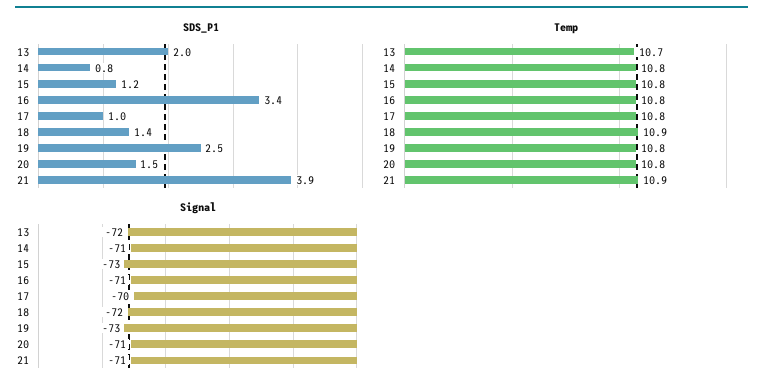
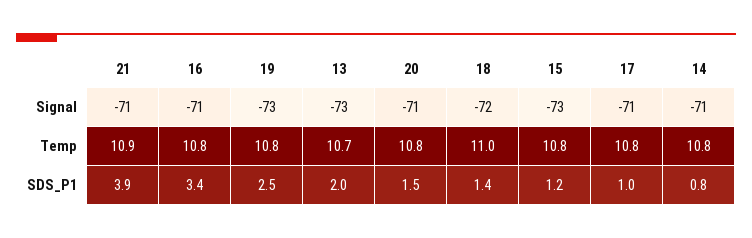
Temp, 18: 10.9 -> 11
Signal, 13: -72 -> -73
Signal, 17: -70 -> -71

